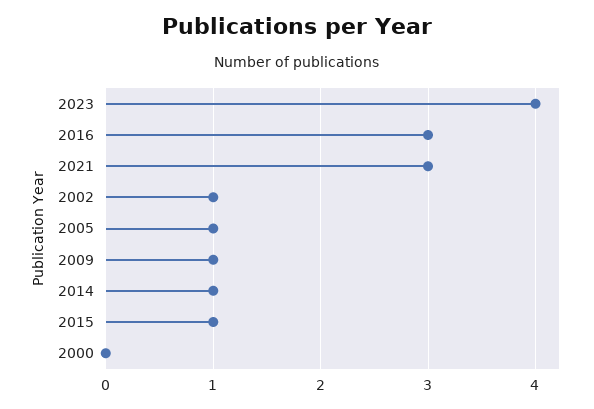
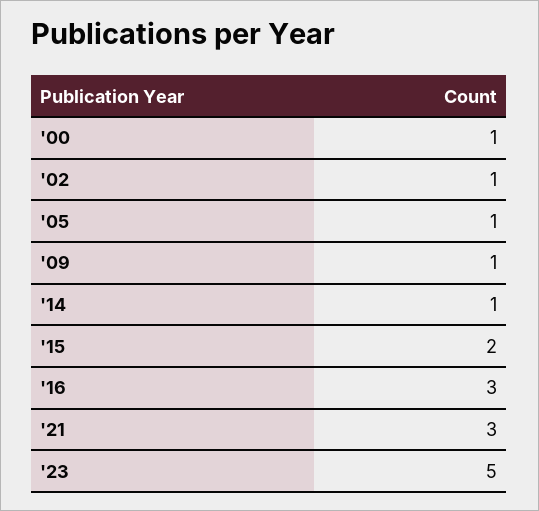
2023: 4 -> 5
2015: 1 -> 2
2000: 0 -> 1

